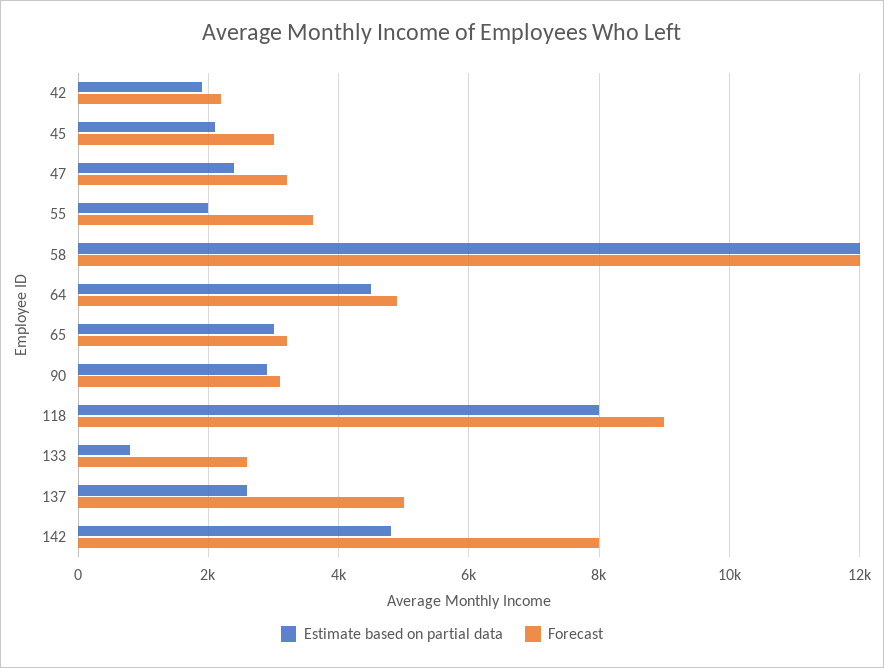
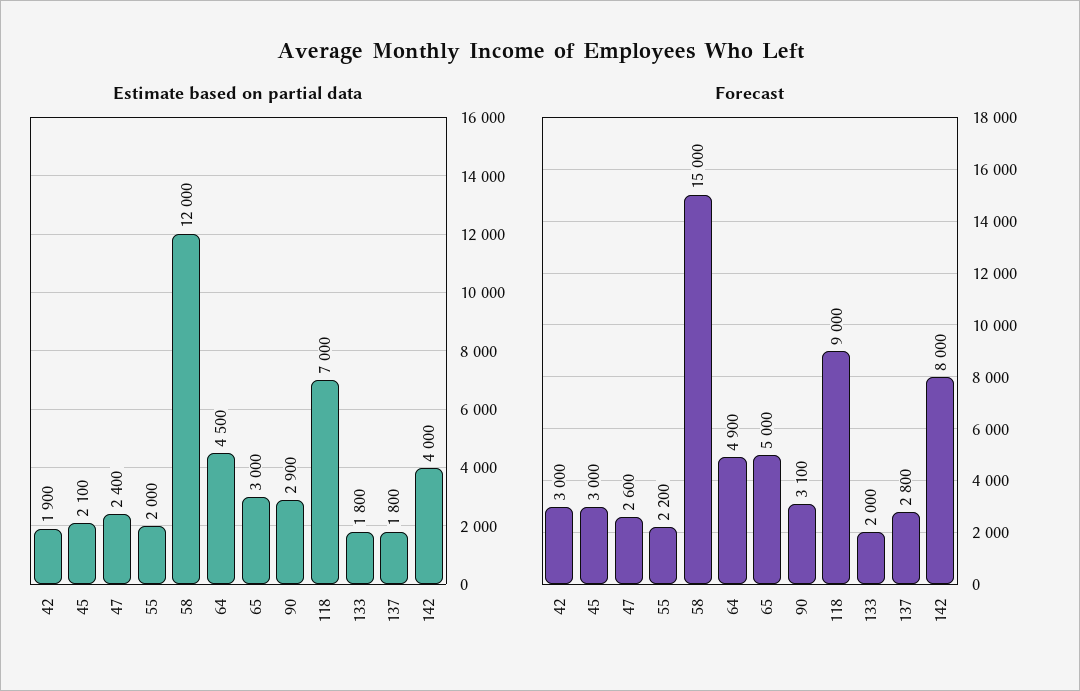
Forecast, 42: 2200 -> 3000
Forecast, 47: 3200 -> 2600
Forecast, 55: 3600 -> 2200
Forecast, 58: 12000 -> 15000
Forecast, 65: 3200 -> 5000
Estimate based on partial data, 118: 8000 -> 7000
Estimate based on partial data, 133: 800 -> 1800
Forecast, 133: 2600 -> 2000
Estimate based on partial data, 137: 2600 -> 1800
Forecast, 137: 5000 -> 2800
Estimate based on partial data, 142: 4800 -> 4000

